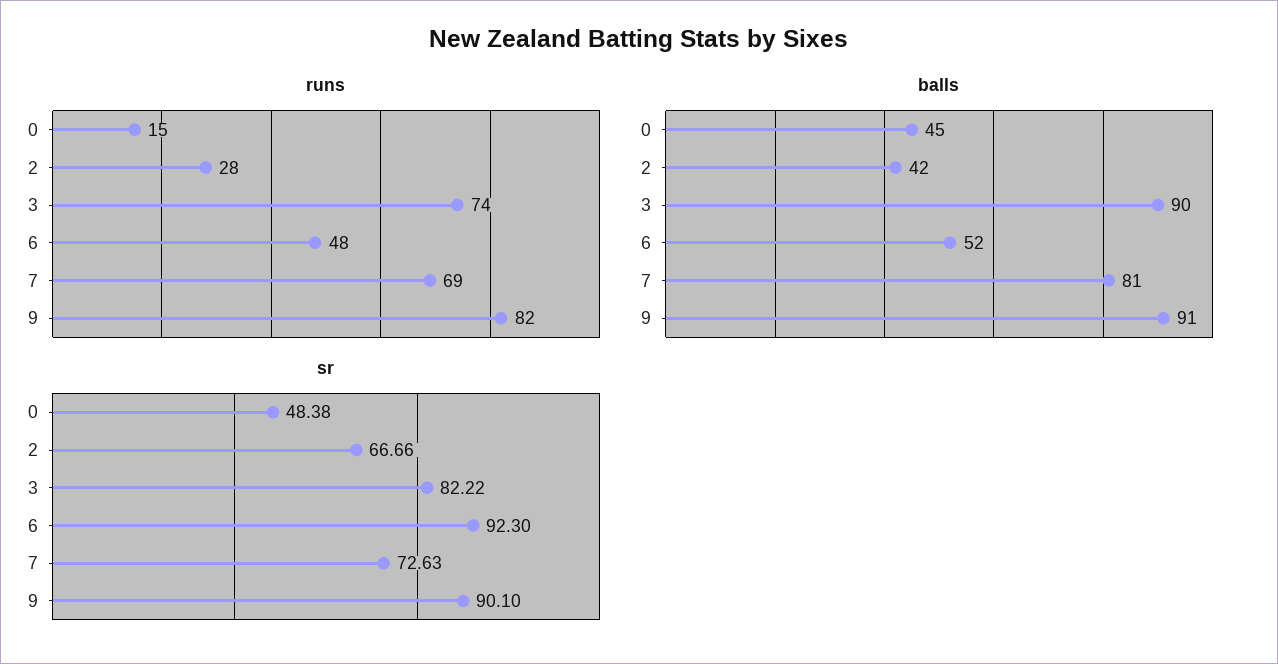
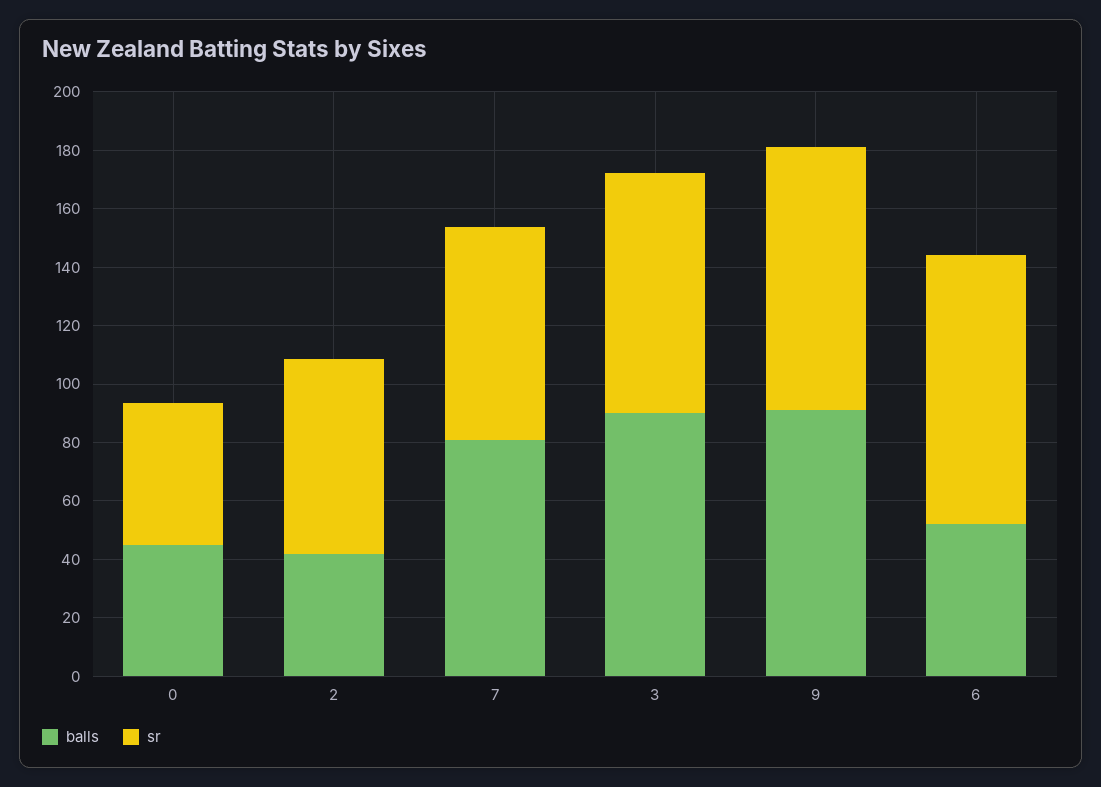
runs, 0: 15 -> none
runs, 2: 28 -> none
runs, 3: 74 -> none
runs, 6: 48 -> none
runs, 7: 69 -> none
runs, 9: 82 -> none

